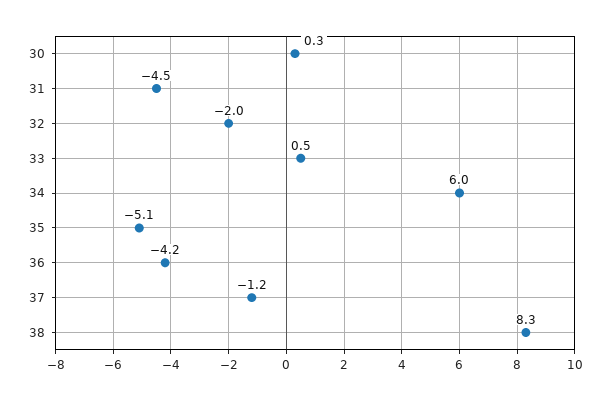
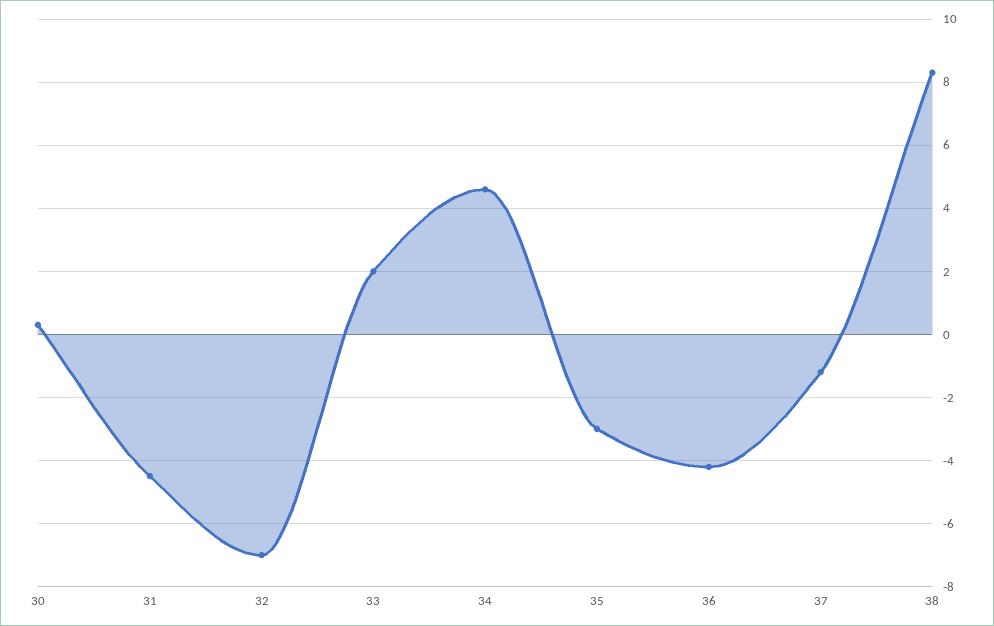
32: -2 -> -7
33: 0.5 -> 2
34: 6 -> 4.5
35: -5.1 -> -3

